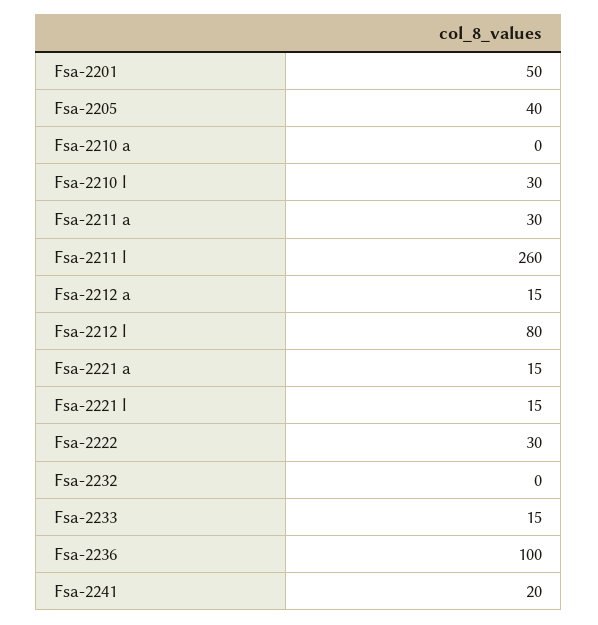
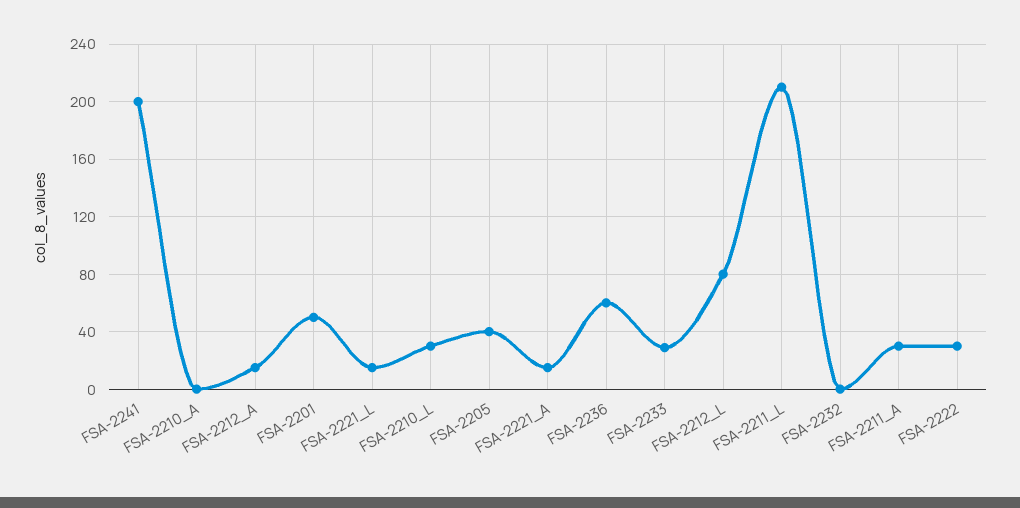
Fsa-2211 l: 260 -> 210
Fsa-2233: 15 -> 30
Fsa-2236: 100 -> 60
Fsa-2241: 20 -> 200

